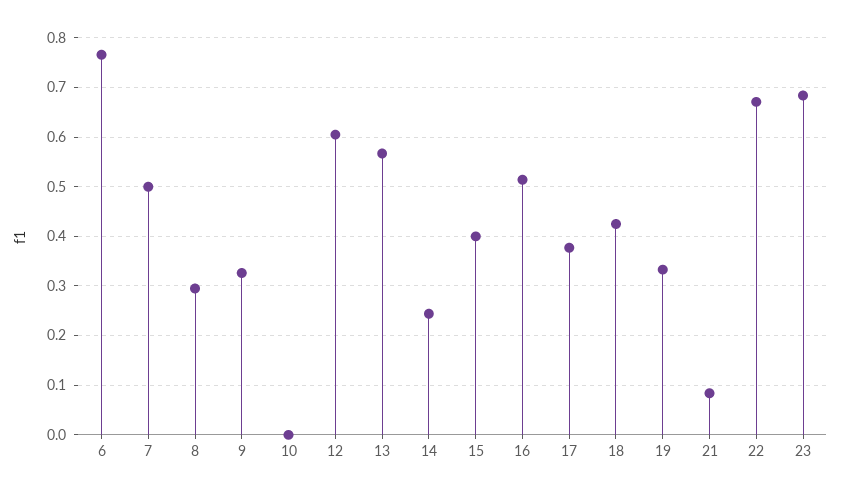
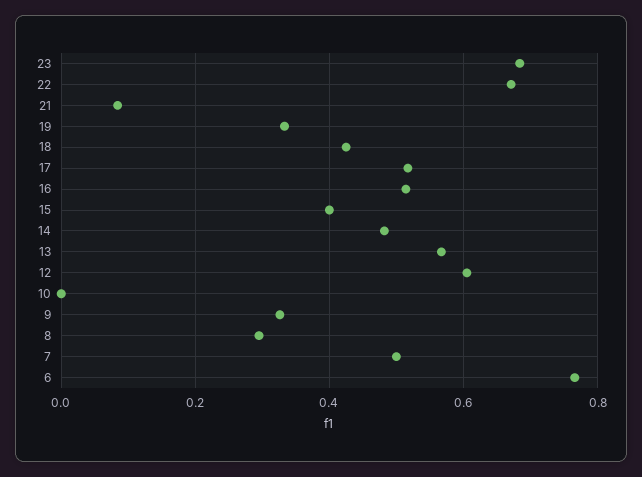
14: 0.24 -> 0.48
17: 0.38 -> 0.52

